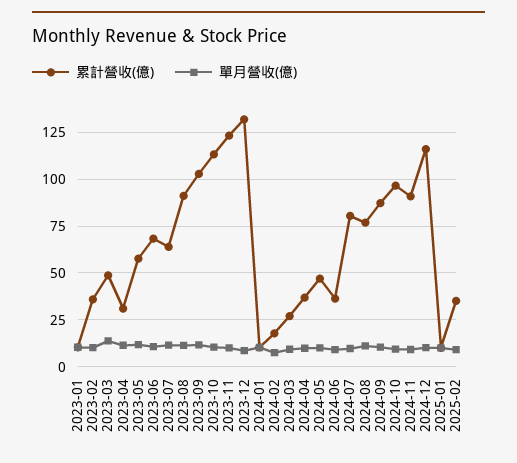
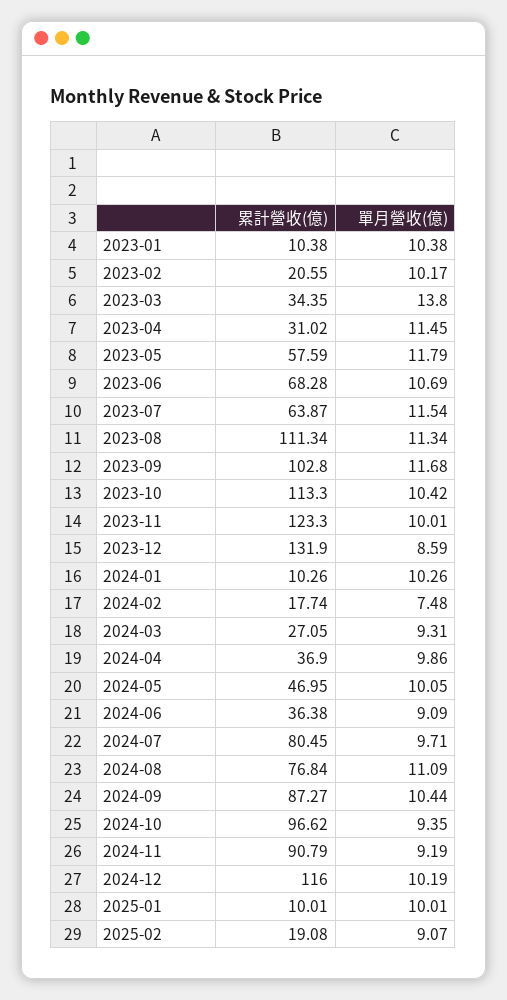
累計營收(億), 2023-02: 35 -> 20.55
累計營收(億), 2023-03: 50 -> 34.35
累計營收(億), 2023-08: 90 -> 111.34
累計營收(億), 2025-02: 35 -> 19.08

